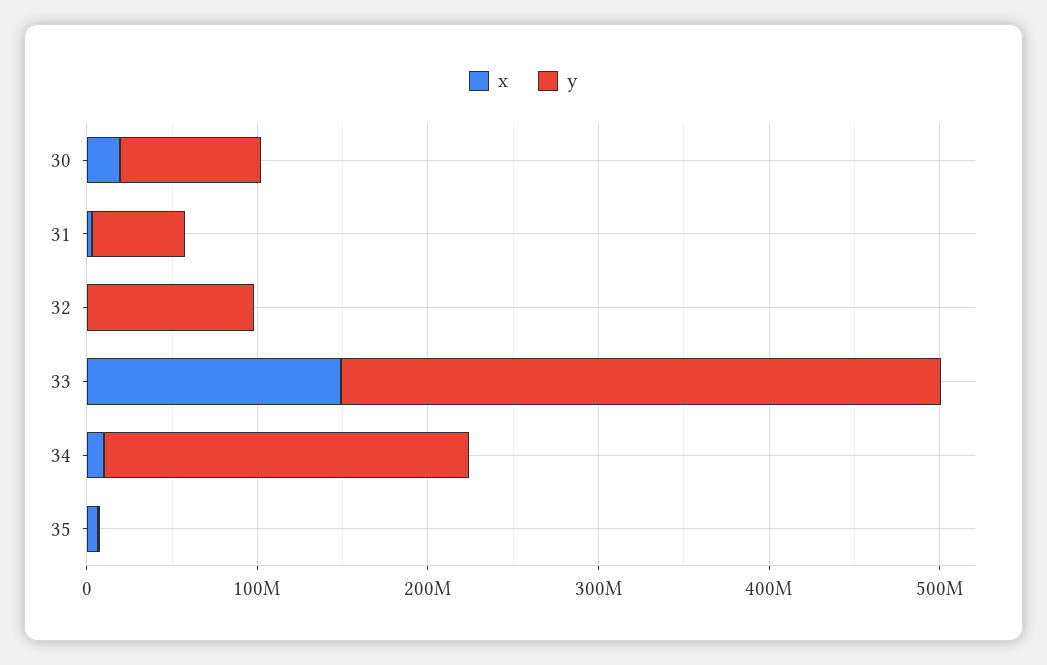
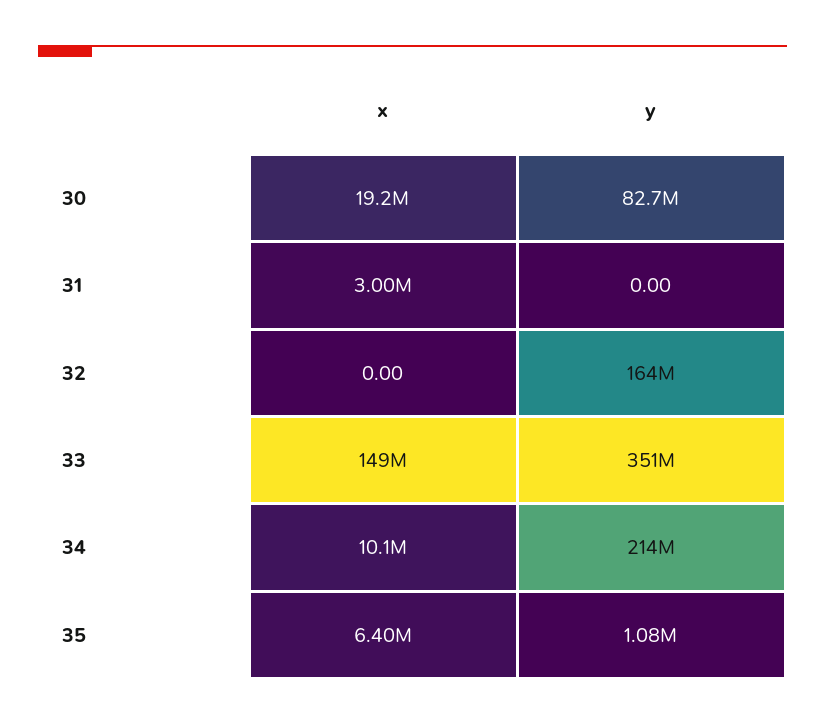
y, 31: 60000000 -> 0
y, 32: 100000000 -> 164000000

